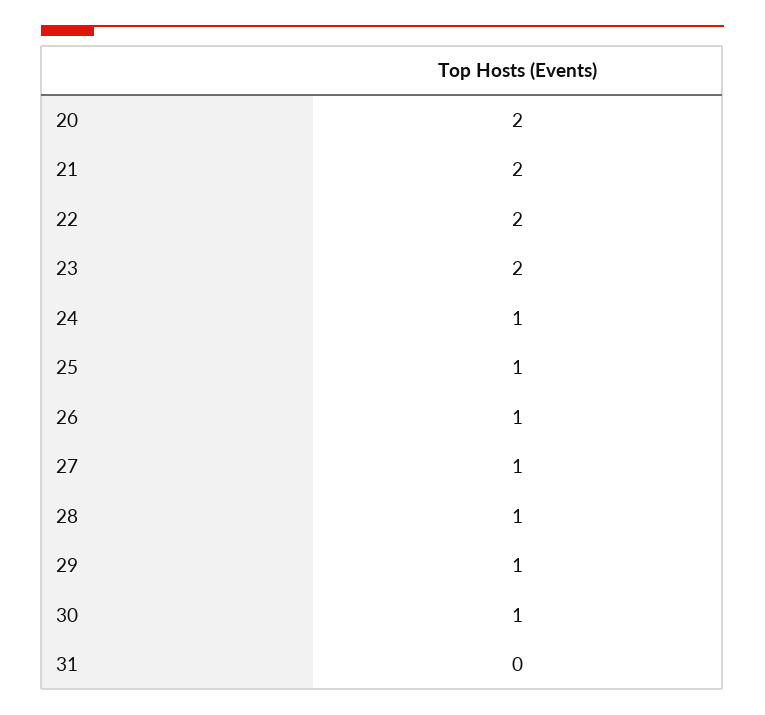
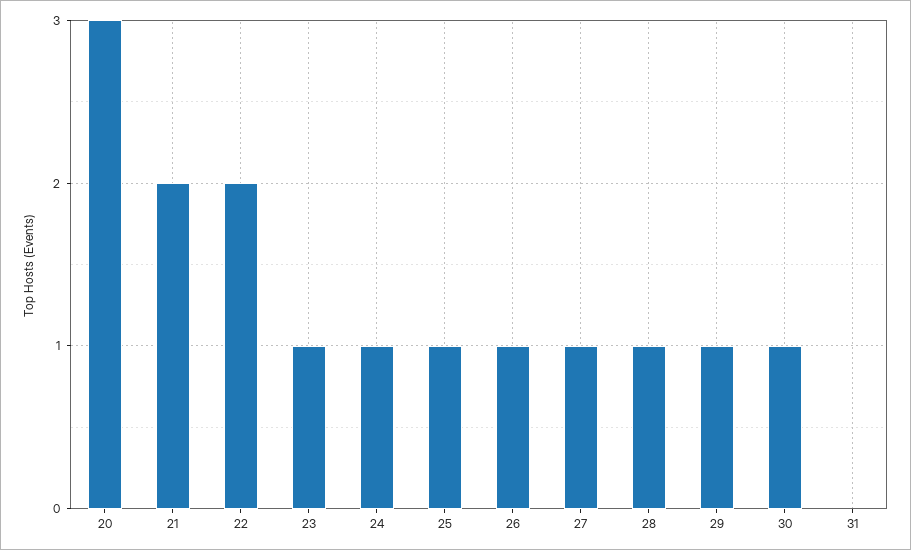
20: 2 -> 3
23: 2 -> 1

